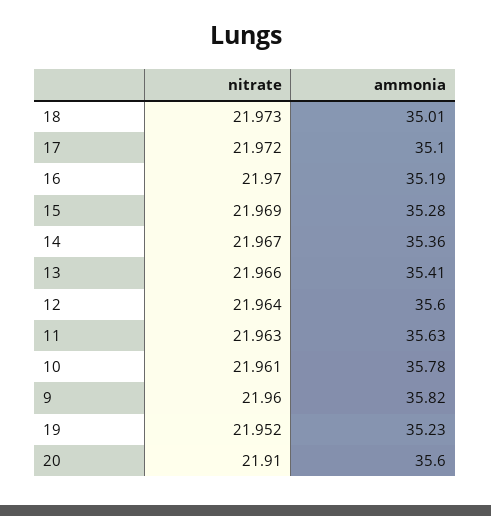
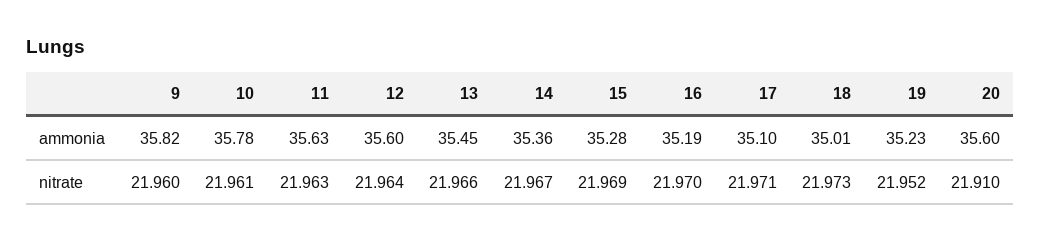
nitrate, 17: 21.972 -> 21.971
ammonia, 13: 35.41 -> 35.45

